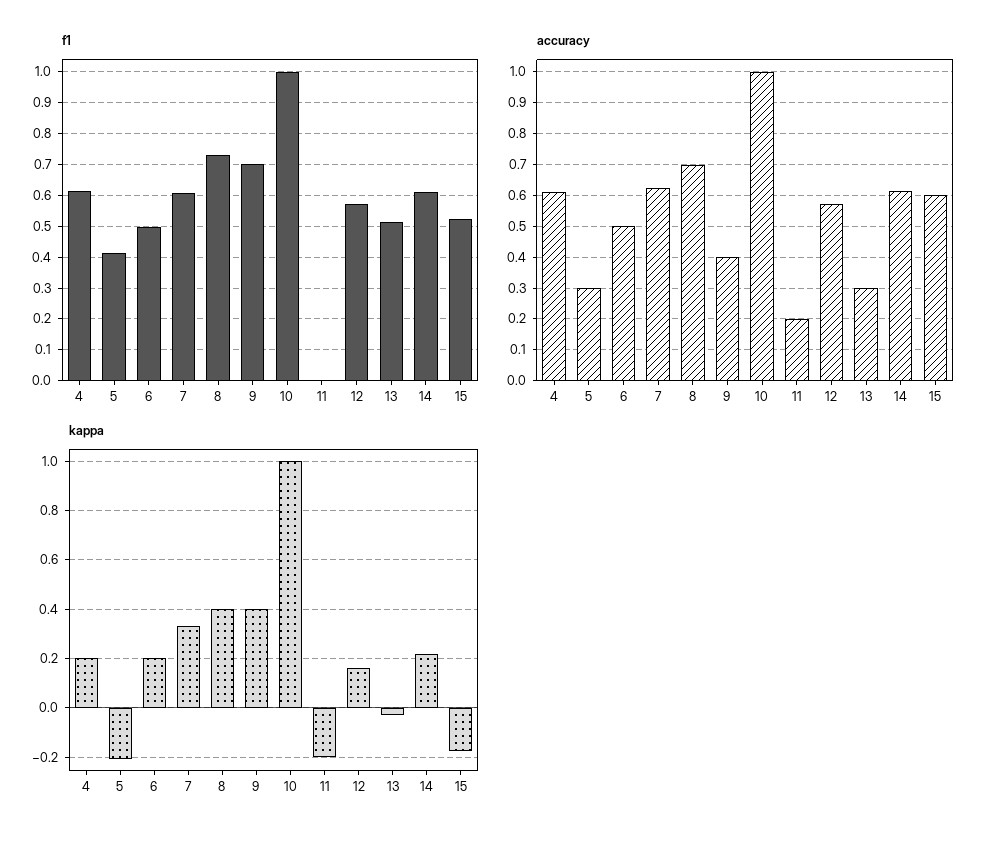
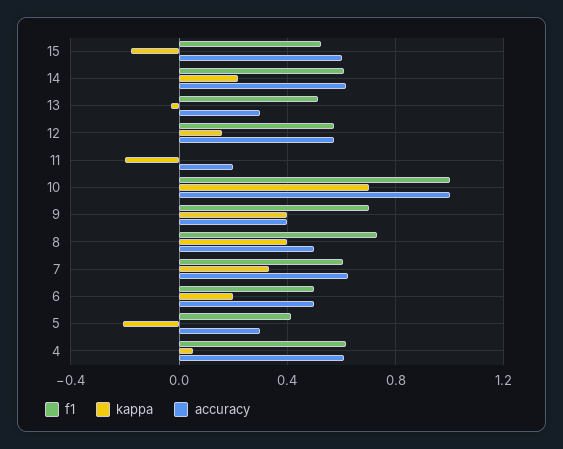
accuracy, 8: 0.7 -> 0.5
kappa, 4: 0.2 -> 0.05
kappa, 10: 1 -> 0.7

